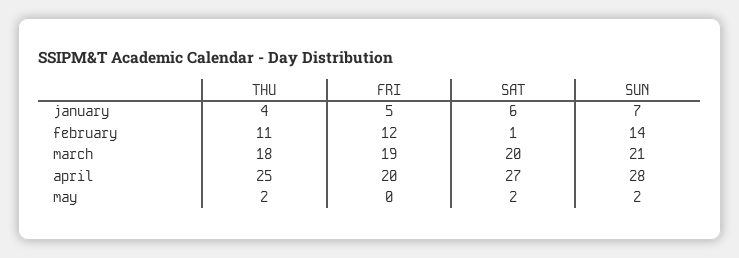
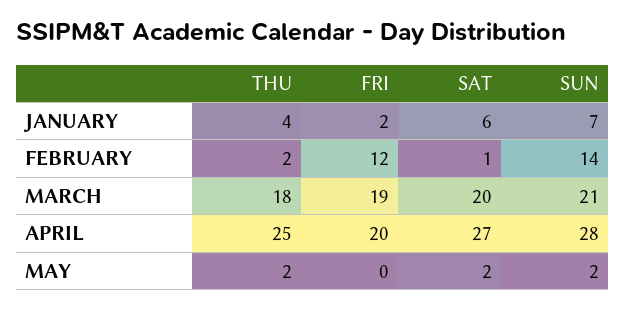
FRI, january: 5 -> 2
THU, february: 11 -> 2

